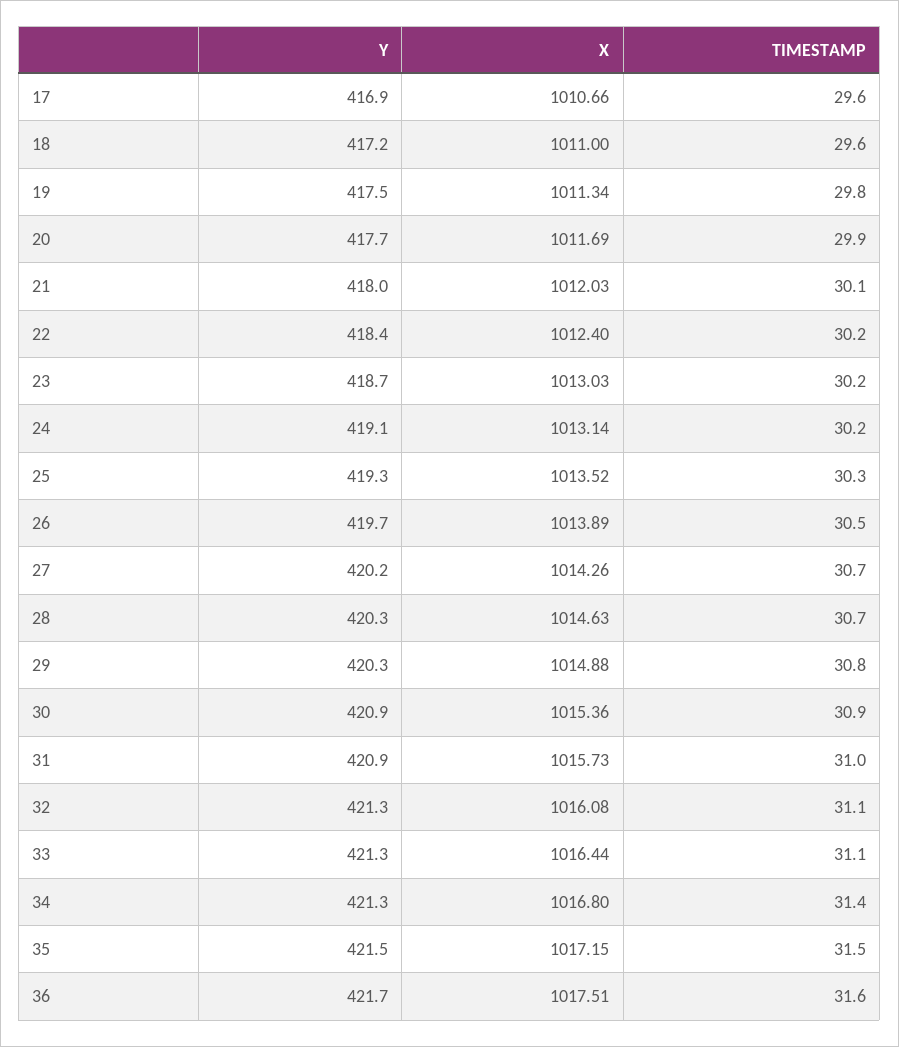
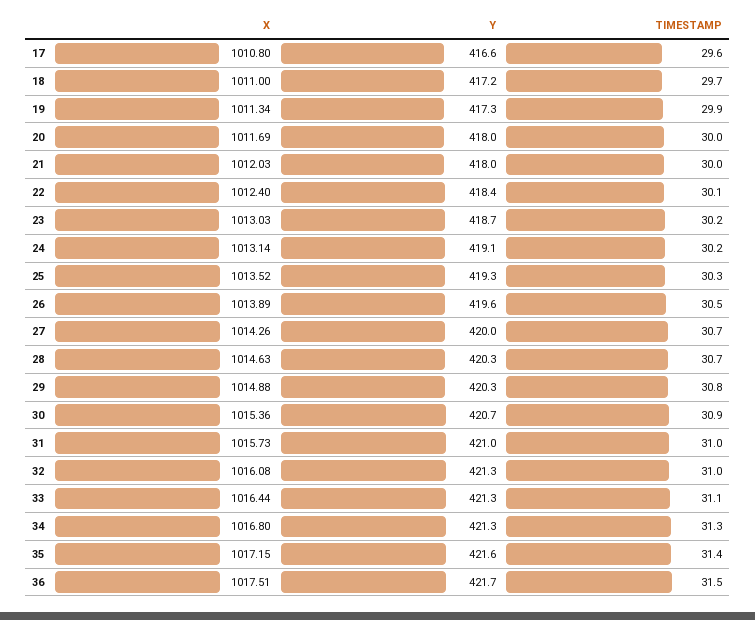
Y, 17: 416.9 -> 416.6
X, 17: 1010.66 -> 1010.8
TIMESTAMP, 18: 29.6 -> 29.7
Y, 19: 417.5 -> 417.3
TIMESTAMP, 19: 29.8 -> 29.9
Y, 20: 417.7 -> 418
TIMESTAMP, 20: 29.9 -> 30
TIMESTAMP, 21: 30.1 -> 30
TIMESTAMP, 22: 30.2 -> 30.1
Y, 26: 419.7 -> 419.6
Y, 27: 420.2 -> 420
Y, 30: 420.9 -> 420.7
Y, 31: 420.9 -> 421
TIMESTAMP, 32: 31.1 -> 31
TIMESTAMP, 34: 31.4 -> 31.3
Y, 35: 421.5 -> 421.6
TIMESTAMP, 35: 31.5 -> 31.4
TIMESTAMP, 36: 31.6 -> 31.5

